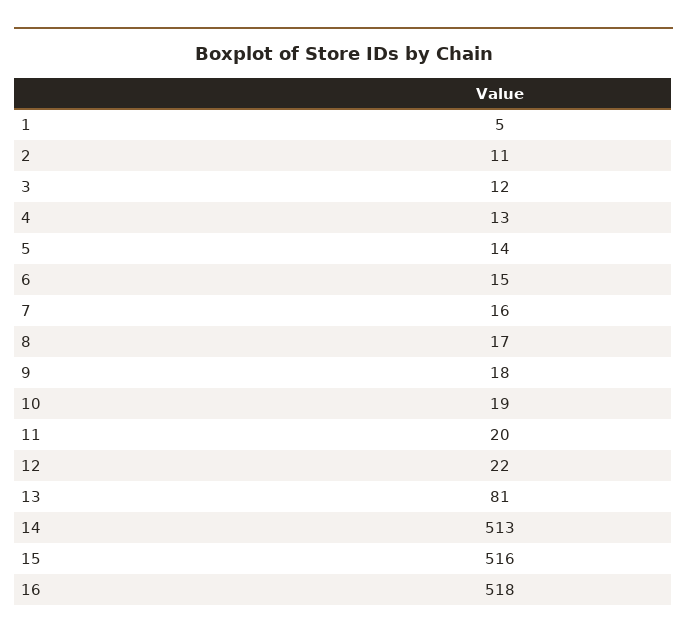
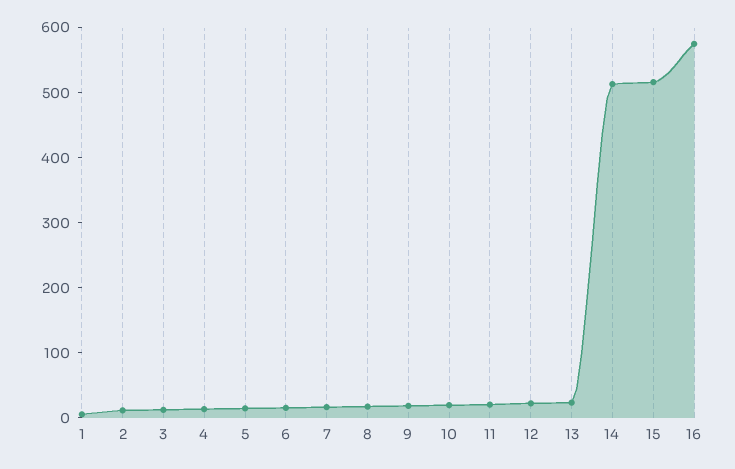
13: 81 -> 20
16: 518 -> 580

